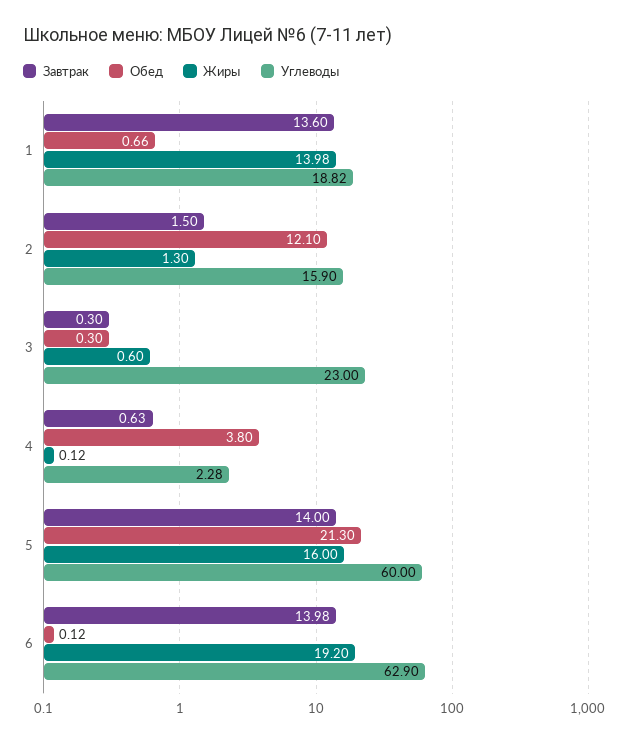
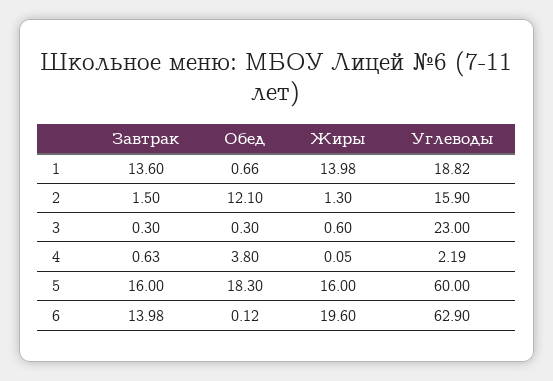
Жиры, 4: 0.12 -> 0.05
Углеводы, 4: 2.28 -> 2.19
Завтрак, 5: 14 -> 16
Обед, 5: 21.3 -> 18.3
Жиры, 6: 19.2 -> 19.6

